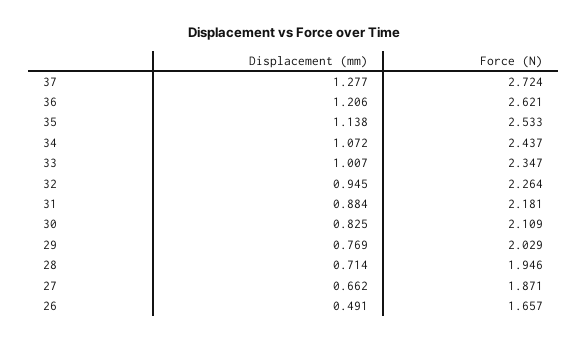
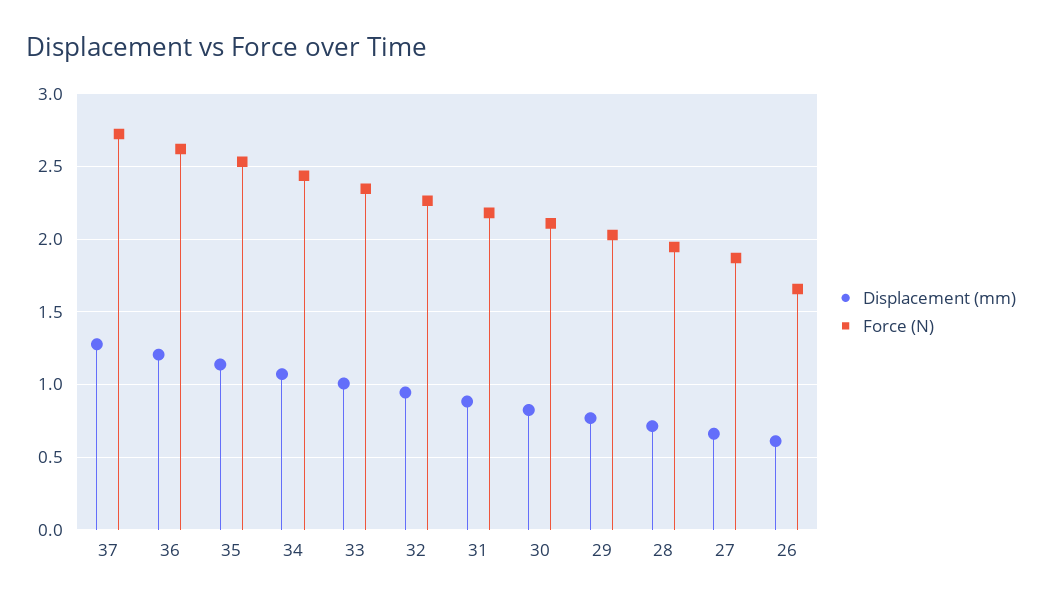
Displacement (mm), 26: 0.491 -> 0.6

